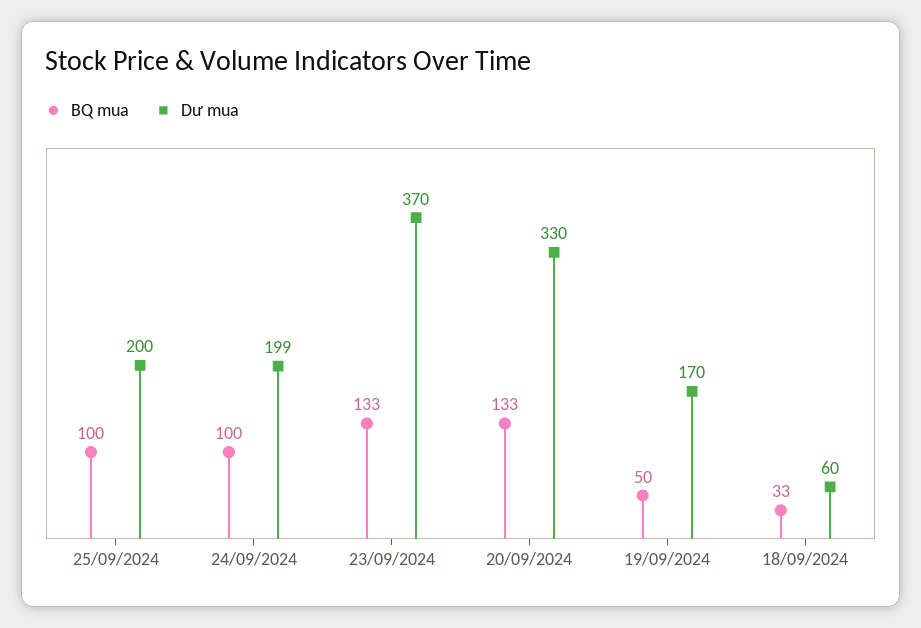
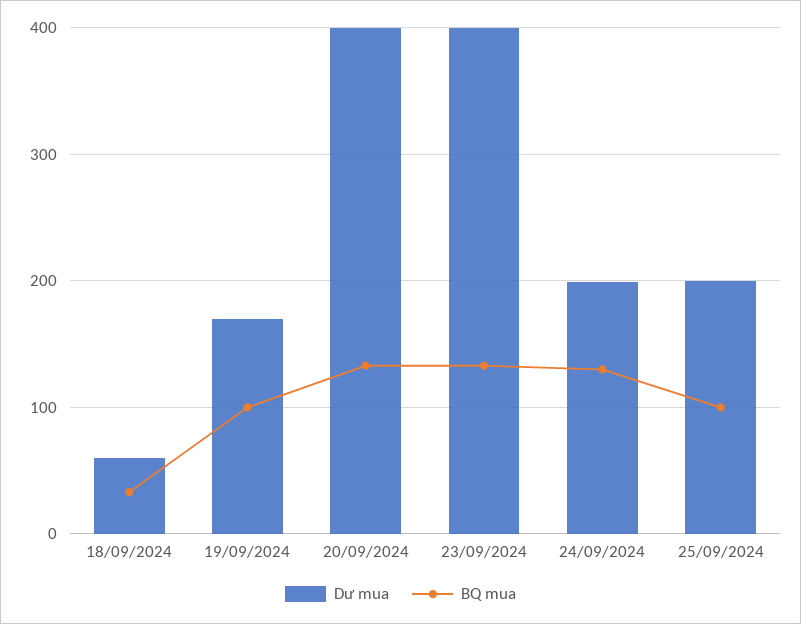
BQ mua, 24/09/2024: 100 -> 130
Dư mua, 23/09/2024: 370 -> 400
Dư mua, 20/09/2024: 330 -> 400
BQ mua, 19/09/2024: 50 -> 100

